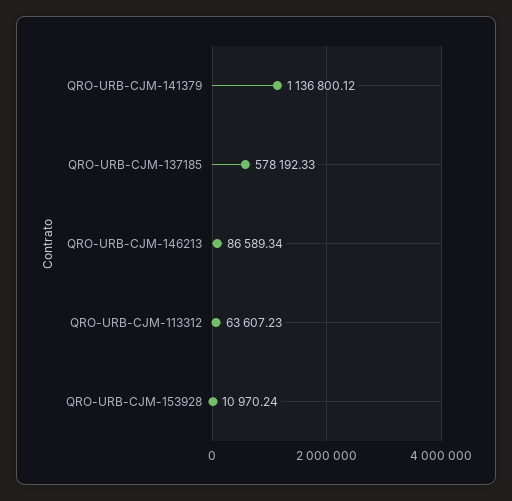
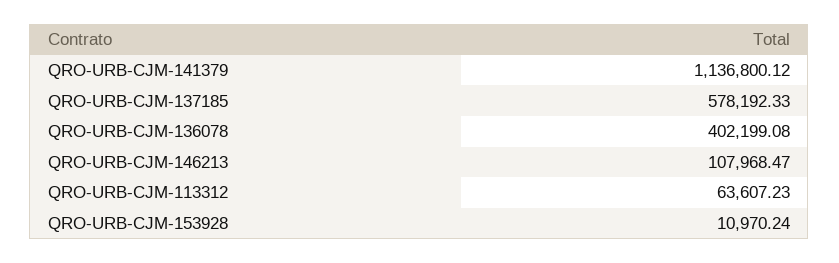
QRO-URB-CJM-146213: 86589.34 -> 107968.47
QRO-URB-CJM-136078: none -> 402199.08

